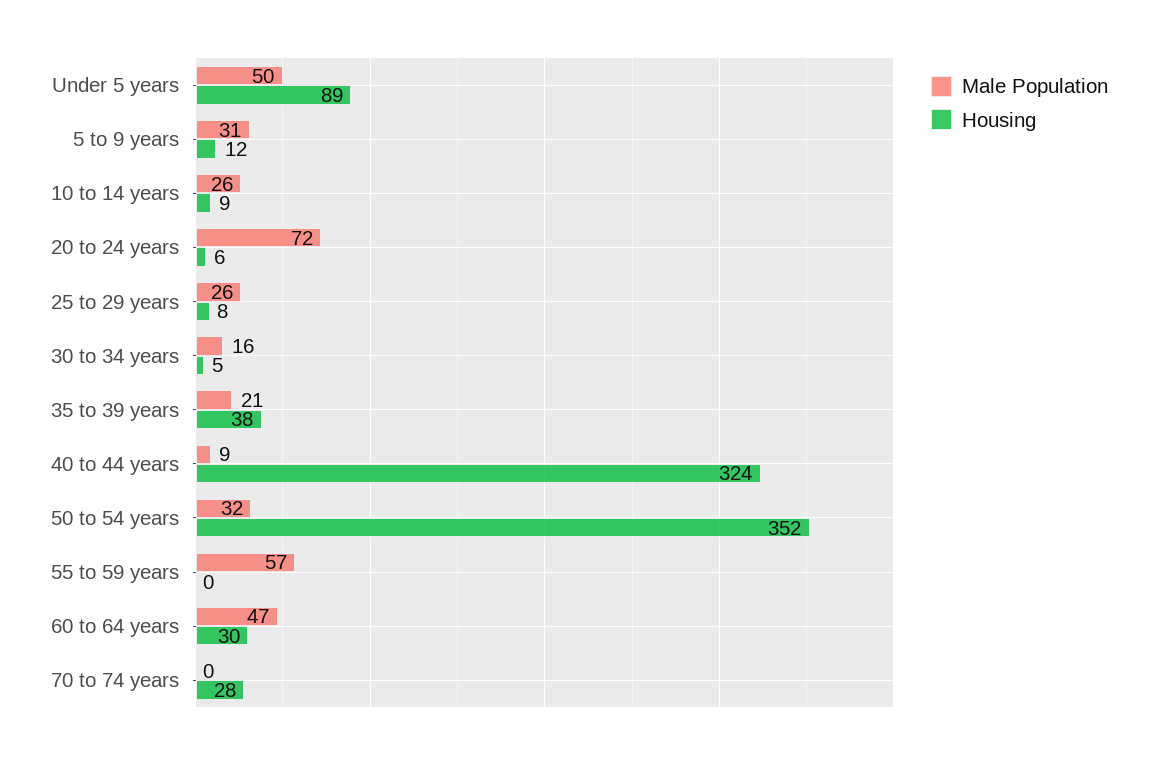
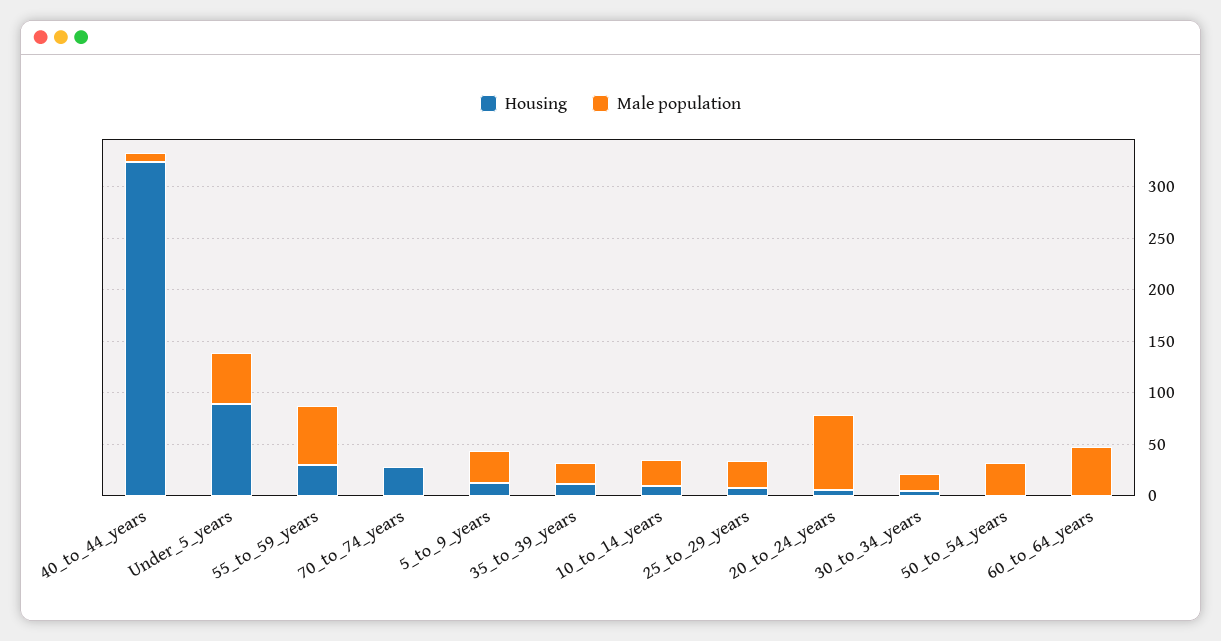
Housing, 35 to 39 years: 38 -> 10
Housing, 50 to 54 years: 352 -> 0
Housing, 55 to 59 years: 0 -> 30
Housing, 60 to 64 years: 30 -> 0

